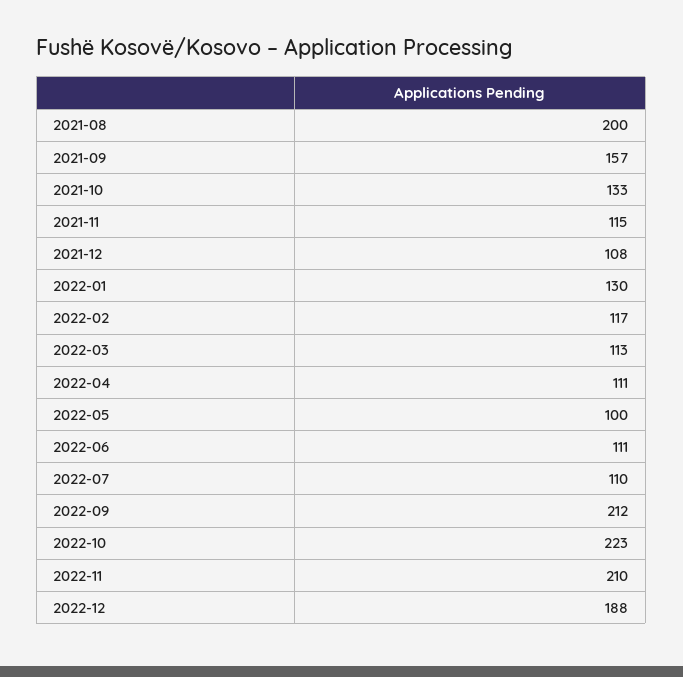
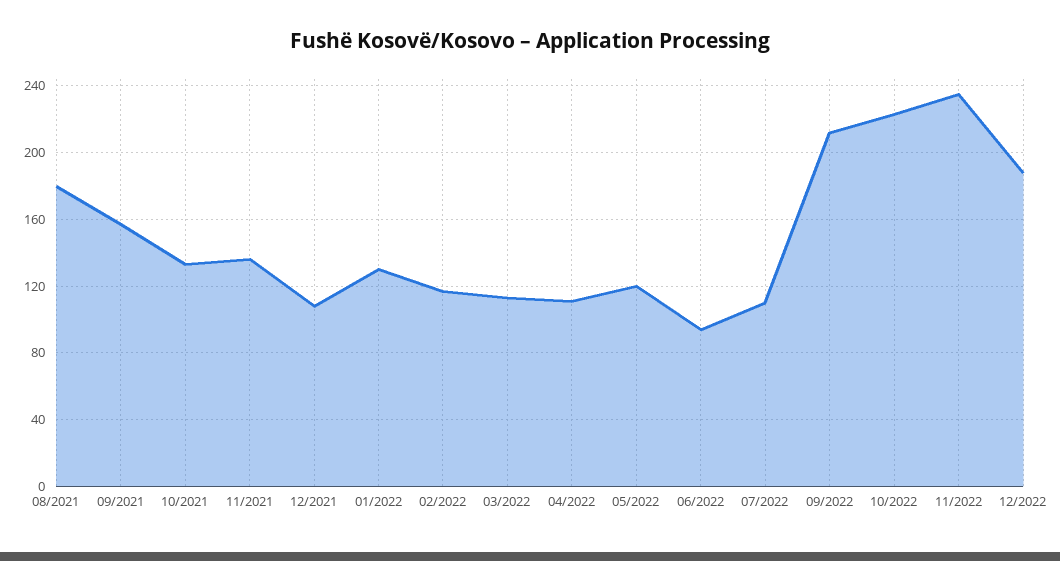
2021-08: 200 -> 180
2021-11: 115 -> 135
2022-05: 100 -> 120
2022-06: 111 -> 95
2022-11: 210 -> 235

